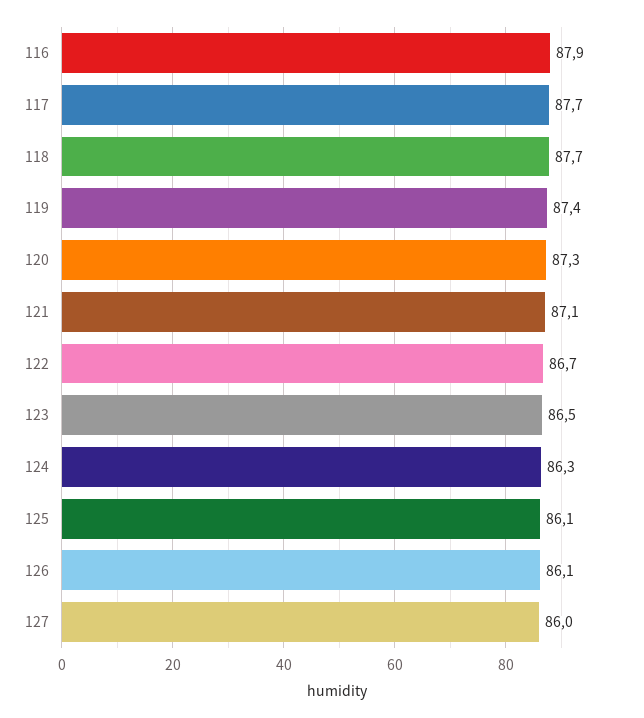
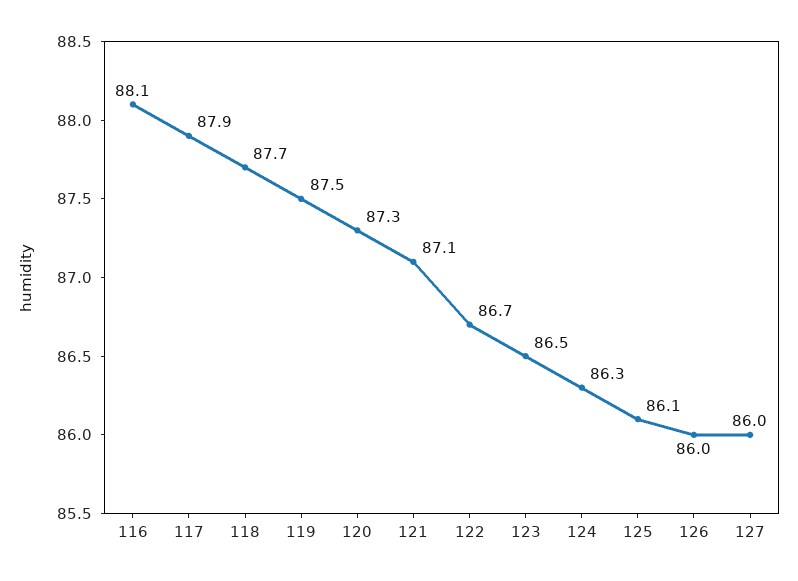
116: 87.9 -> 88.1
117: 87.7 -> 87.9
119: 87.4 -> 87.5
126: 86.1 -> 86

